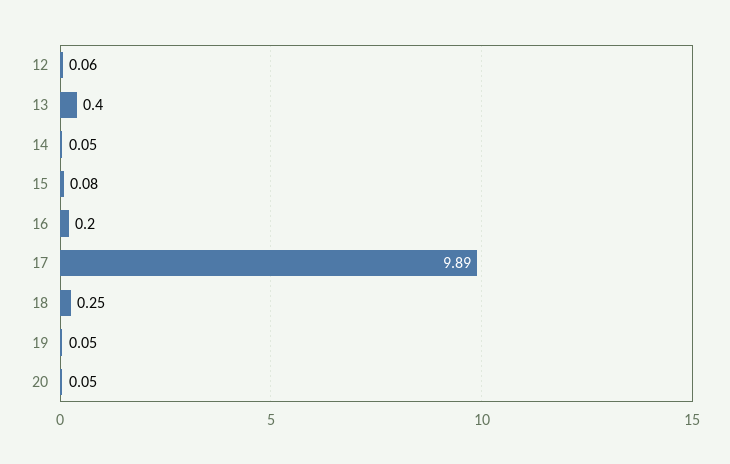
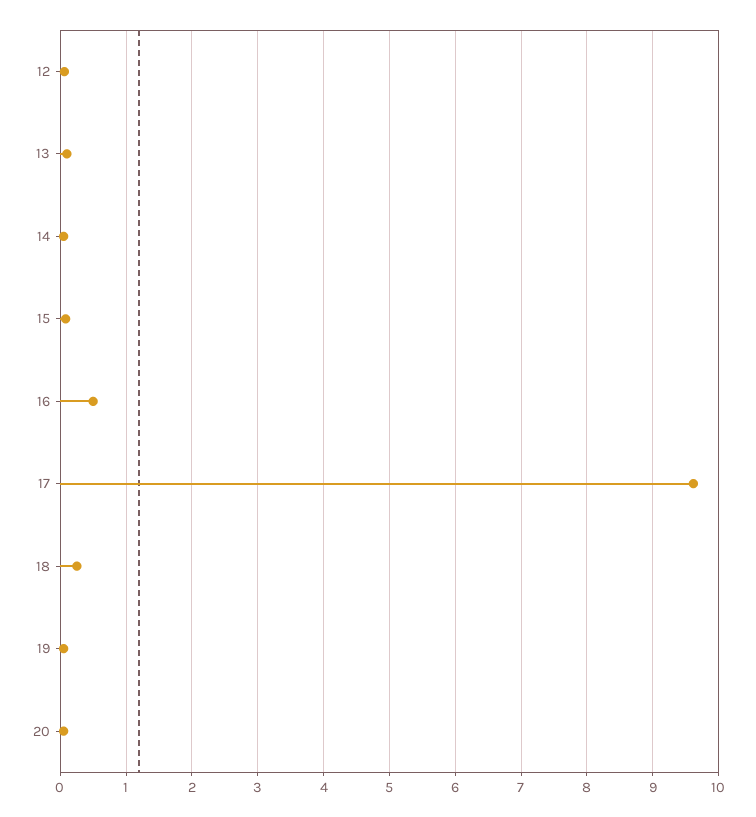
13: 0.4 -> 0.1
16: 0.2 -> 0.5
17: 9.89 -> 9.6

